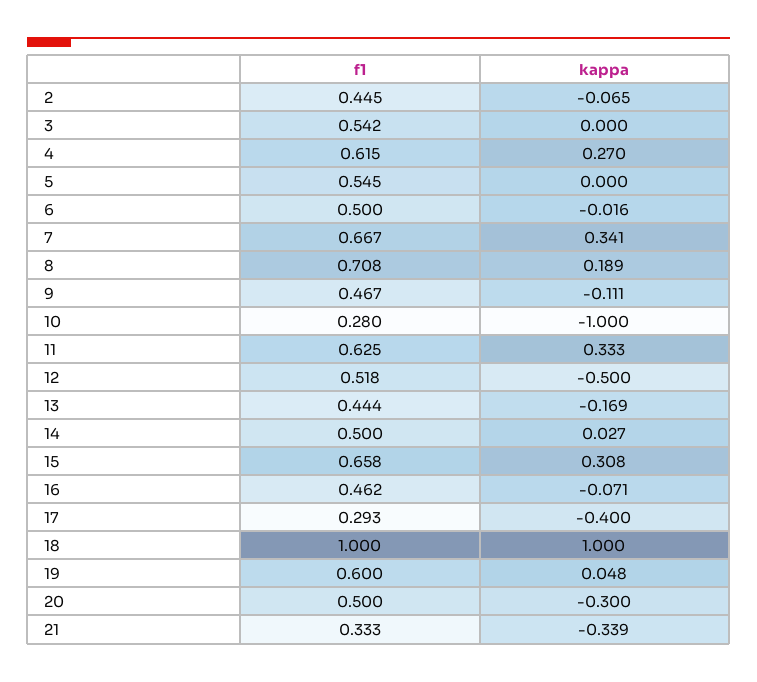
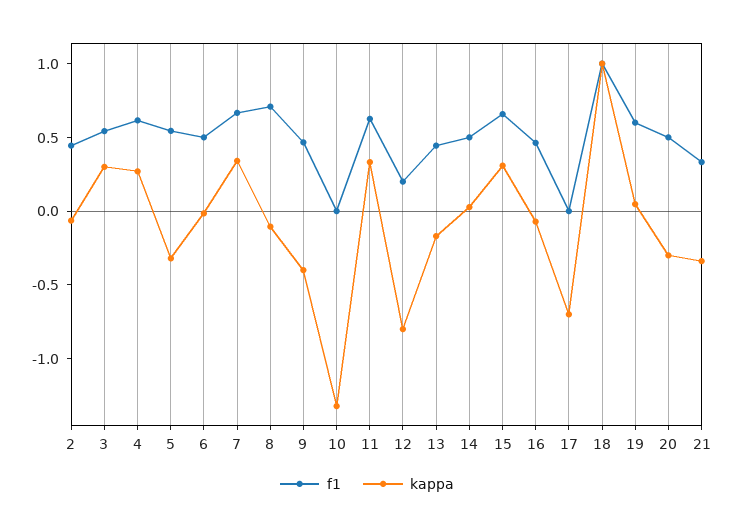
kappa, 3: 0 -> 0.3
kappa, 5: 0 -> -0.3
kappa, 8: 0.189 -> -0.1
kappa, 9: -0.111 -> -0.4
f1, 10: 0.28 -> 0
kappa, 10: -1 -> -1.3
f1, 12: 0.518 -> 0.2
kappa, 12: -0.5 -> -0.8
f1, 17: 0.293 -> 0
kappa, 17: -0.4 -> -0.7

